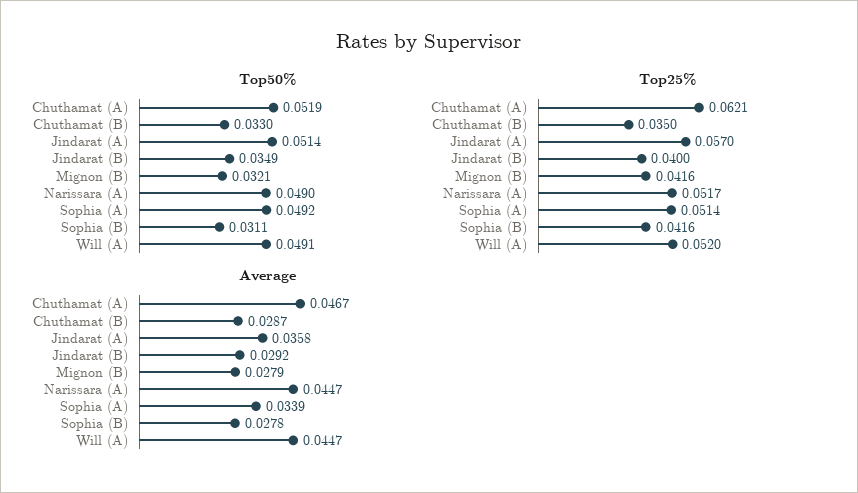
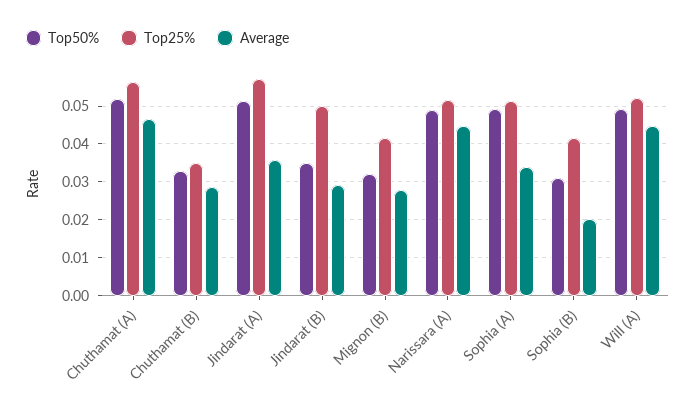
Top25%, Chuthamat (A): 0.0621 -> 0.056
Top25%, Jindarat (B): 0.04 -> 0.05
Average, Sophia (B): 0.0278 -> 0.02

